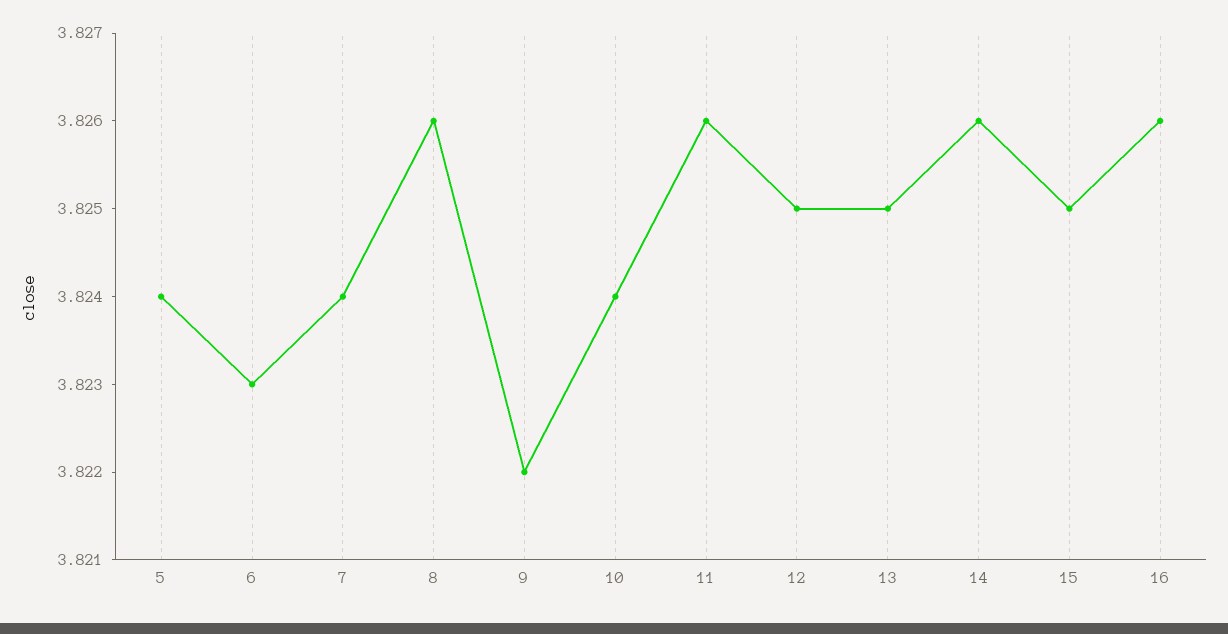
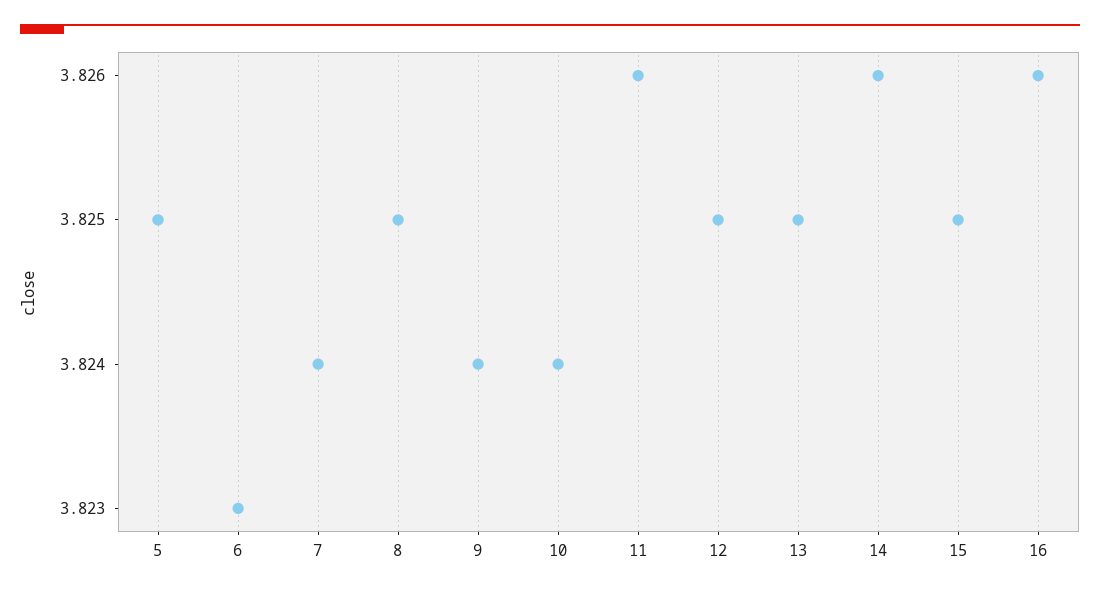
5: 3.824 -> 3.825
8: 3.826 -> 3.825
9: 3.822 -> 3.824

